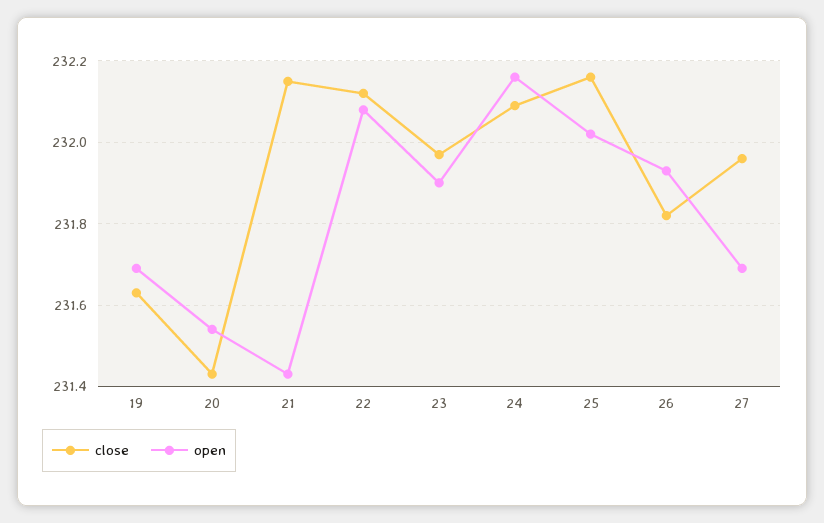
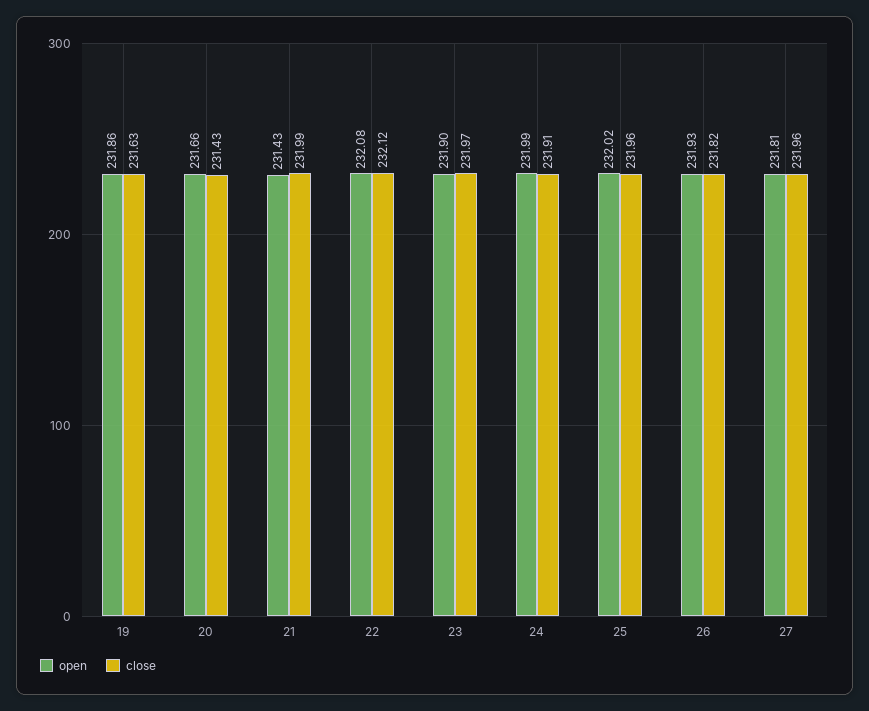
open, 19: 231.7 -> 231.86
open, 20: 231.55 -> 231.66
close, 21: 232.15 -> 231.99
close, 24: 232.1 -> 231.91
open, 24: 232.15 -> 231.99
close, 25: 232.15 -> 231.96
open, 27: 231.7 -> 231.81

